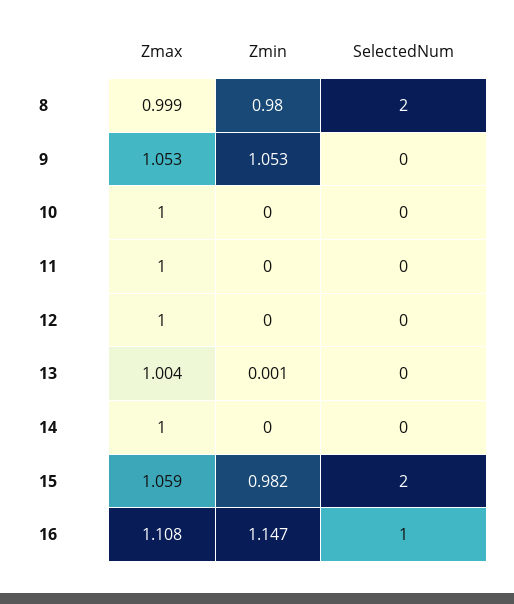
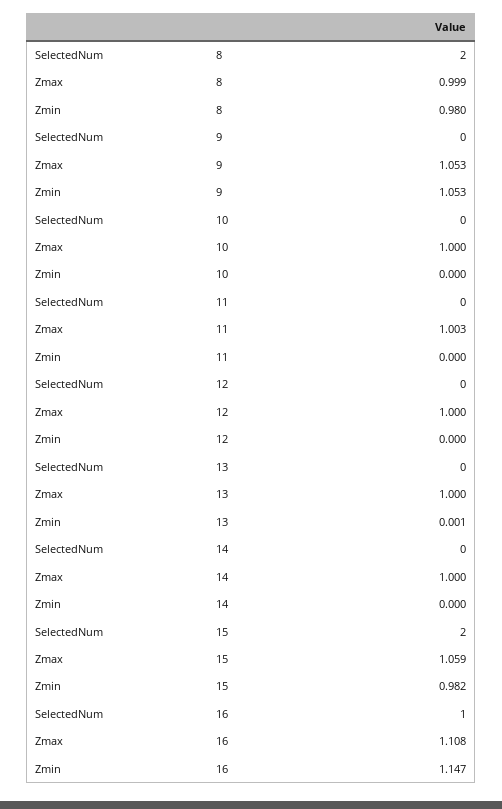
Zmax, 11: 1 -> 1.003
Zmax, 13: 1.004 -> 1

